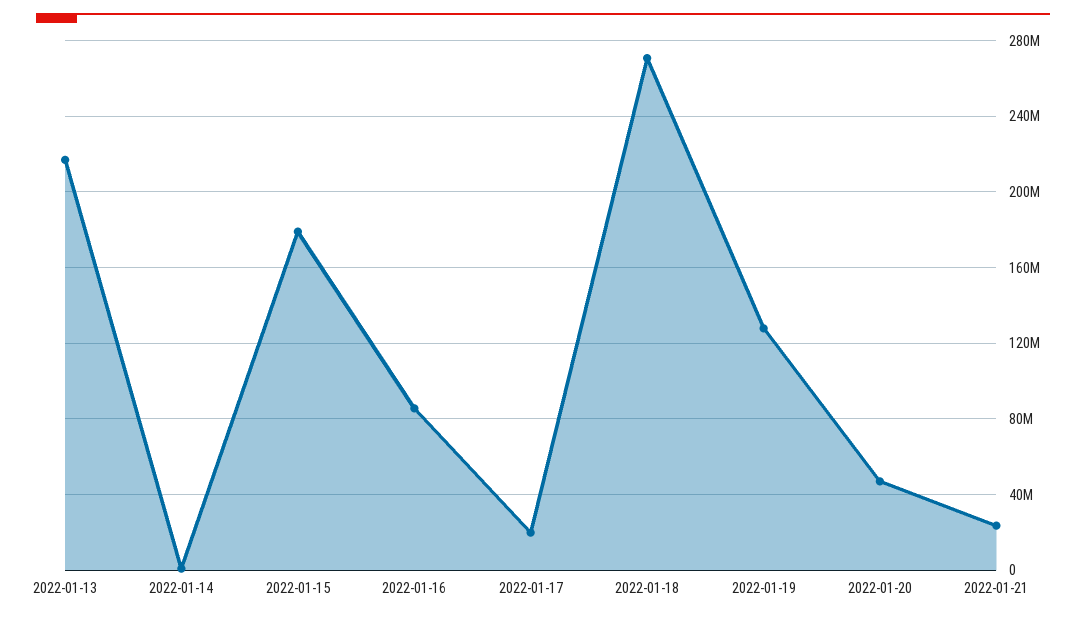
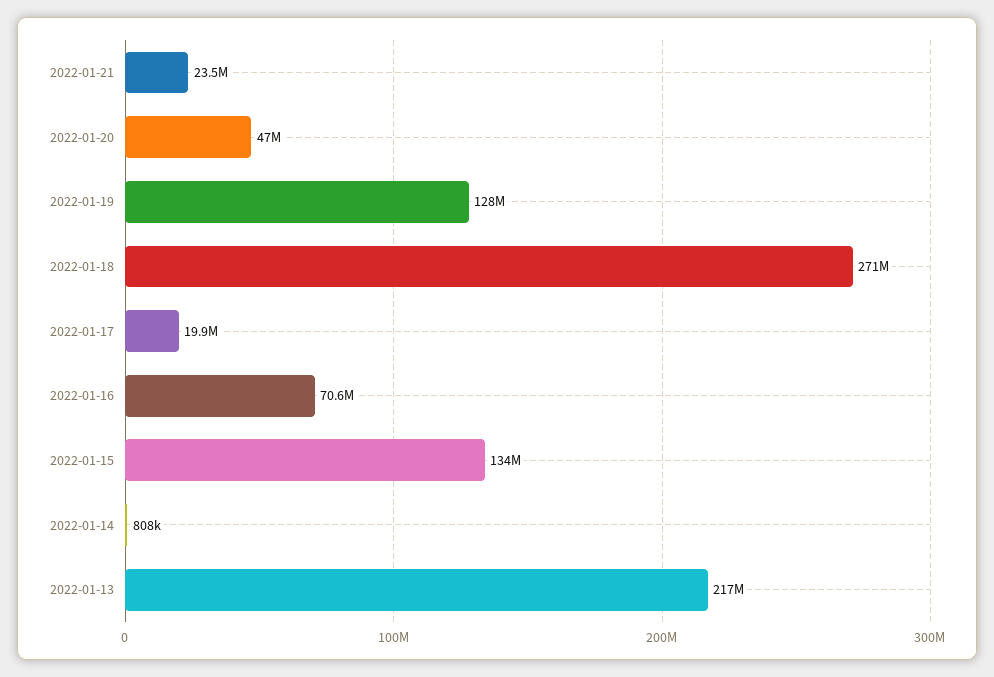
2022-01-15: 180000000 -> 134000000
2022-01-16: 85000000 -> 70600000

